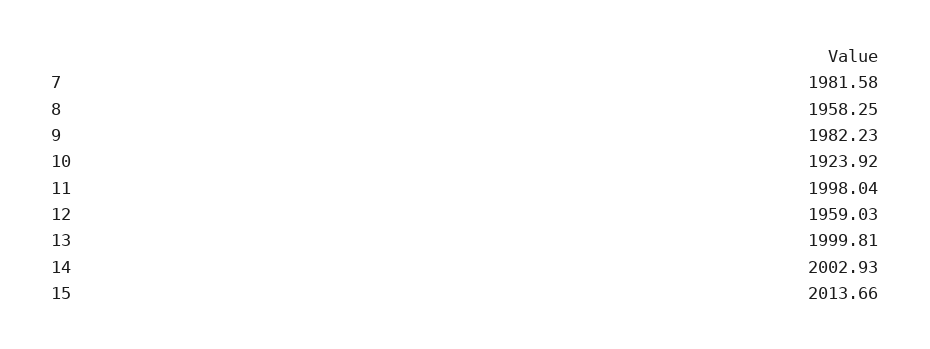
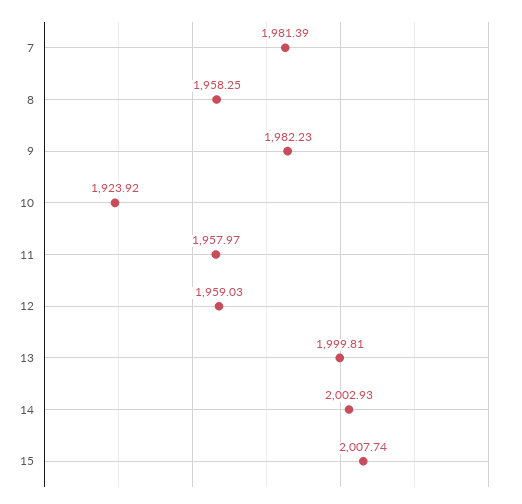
7: 1981.58 -> 1981.39
11: 1998.04 -> 1957.97
15: 2013.66 -> 2007.74

